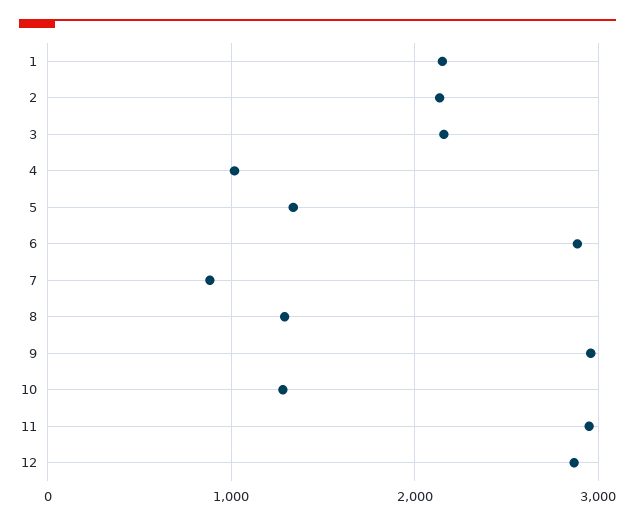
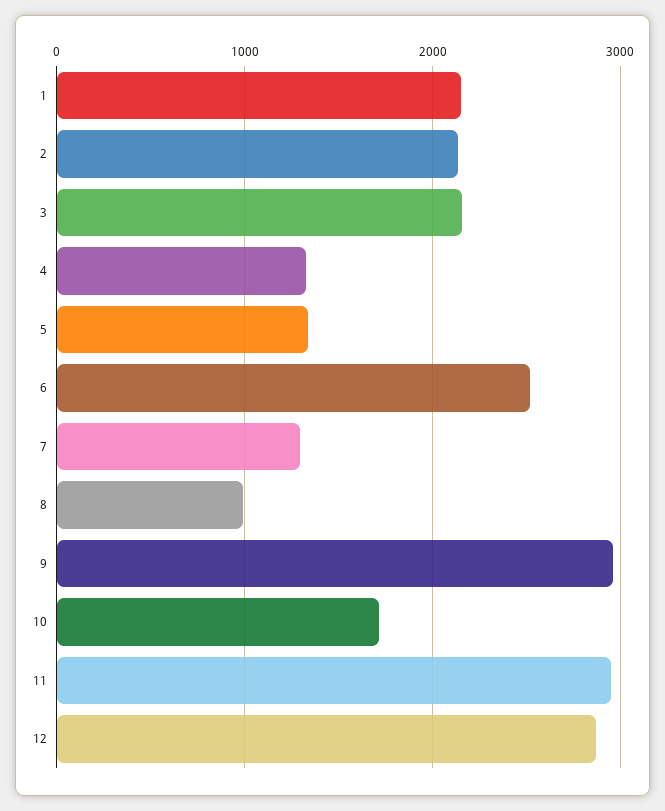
4: 1000 -> 1300
6: 2900 -> 2500
7: 900 -> 1300
8: 1300 -> 1000
10: 1300 -> 1700

